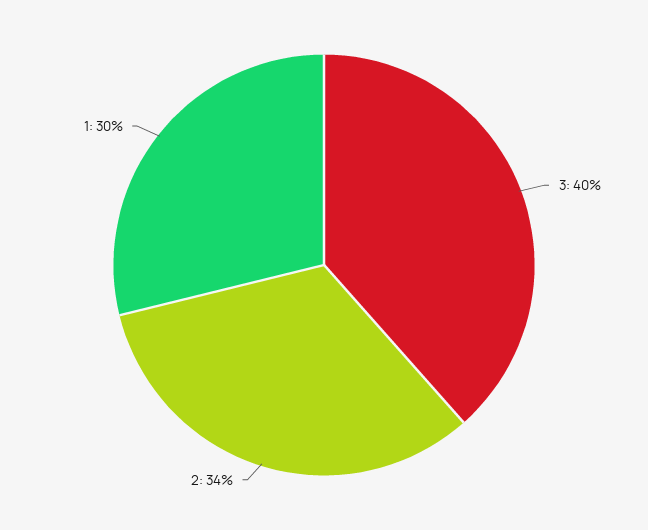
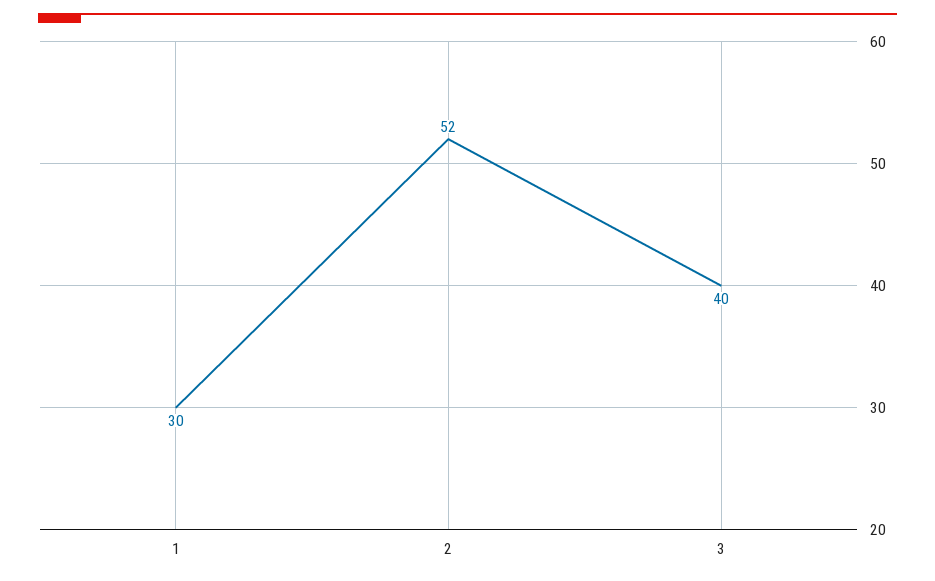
2: 34 -> 52

